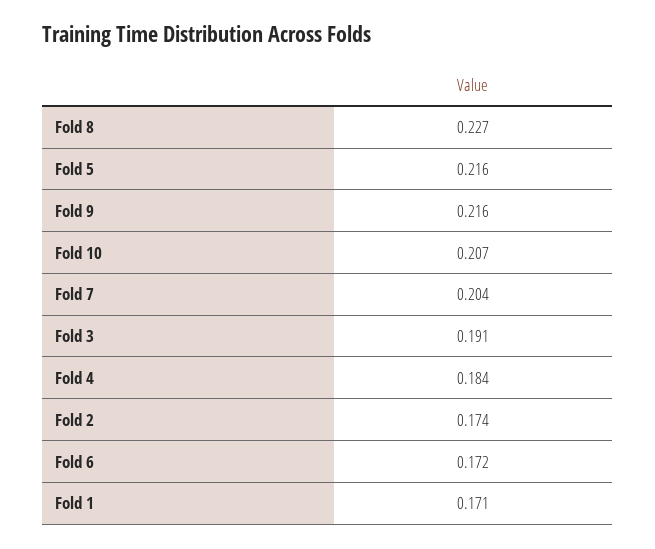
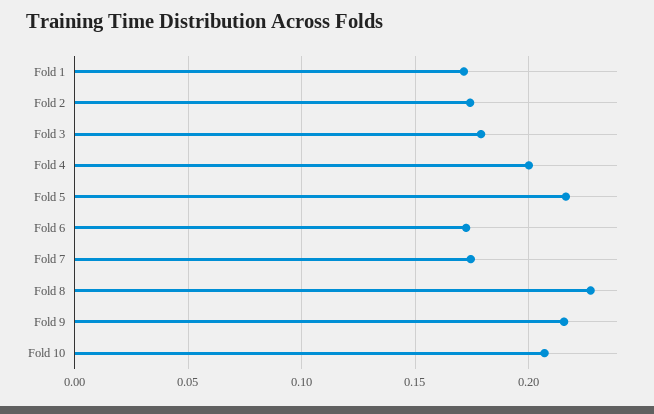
Fold 7: 0.204 -> 0.175
Fold 3: 0.191 -> 0.18
Fold 4: 0.184 -> 0.2

